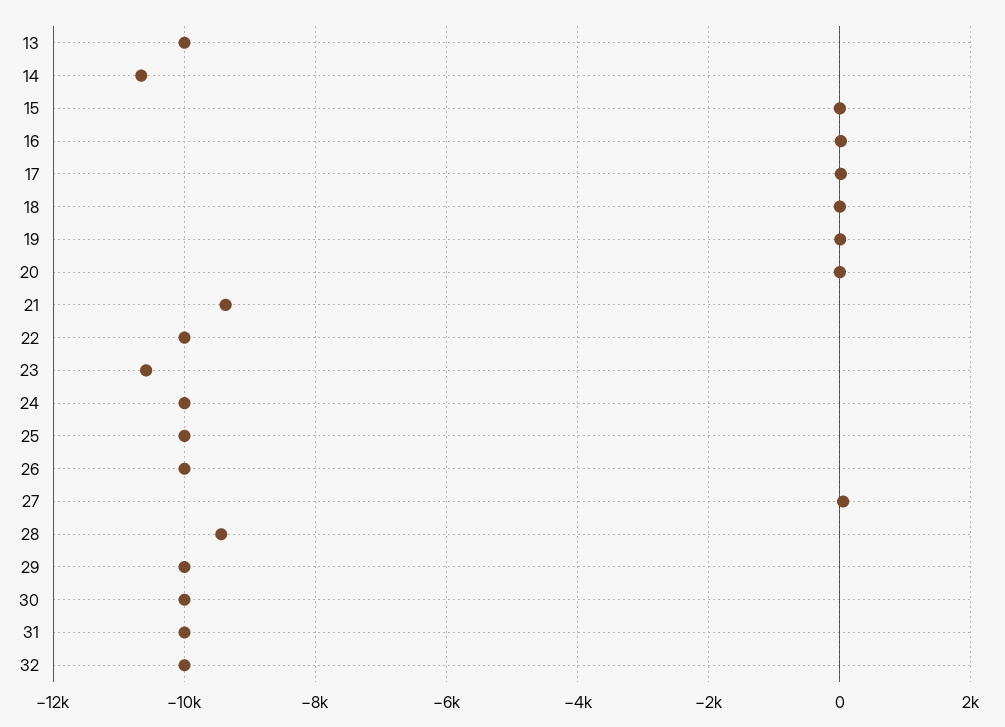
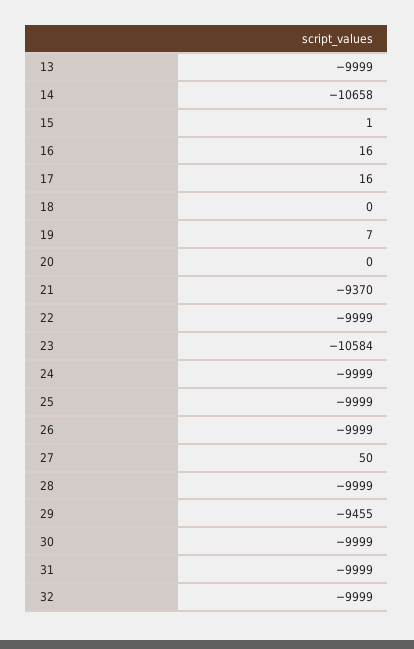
28: -9400 -> -9999
29: -10000 -> -9455

